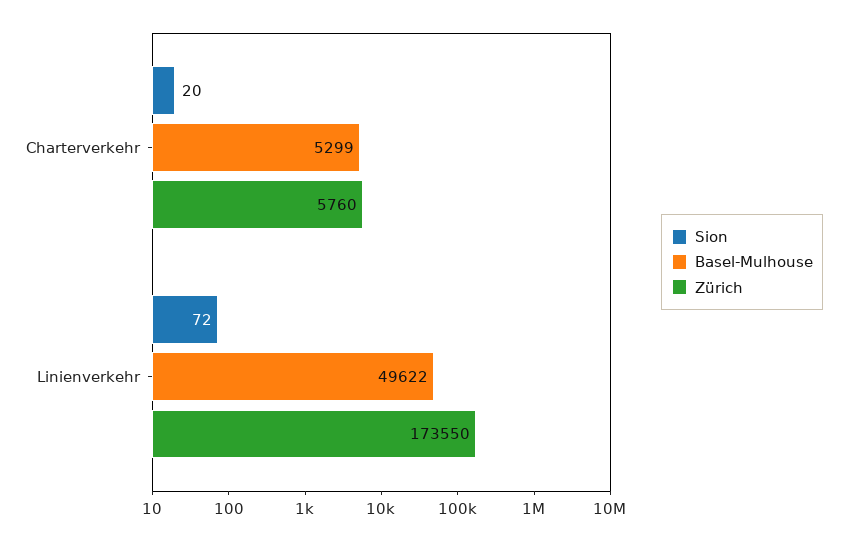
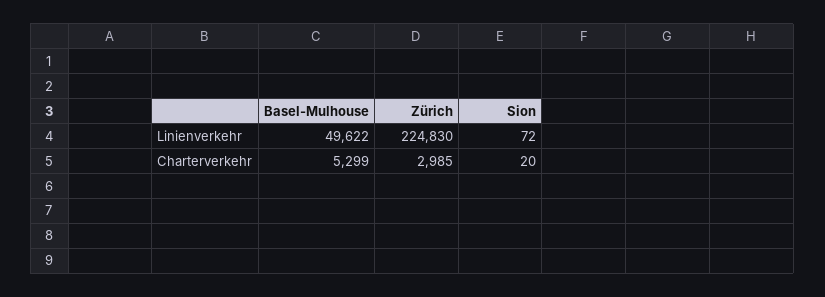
Zürich, Charterverkehr: 5760 -> 2985
Zürich, Linienverkehr: 173550 -> 224830

